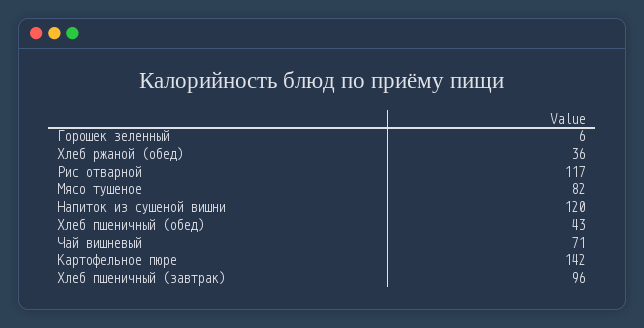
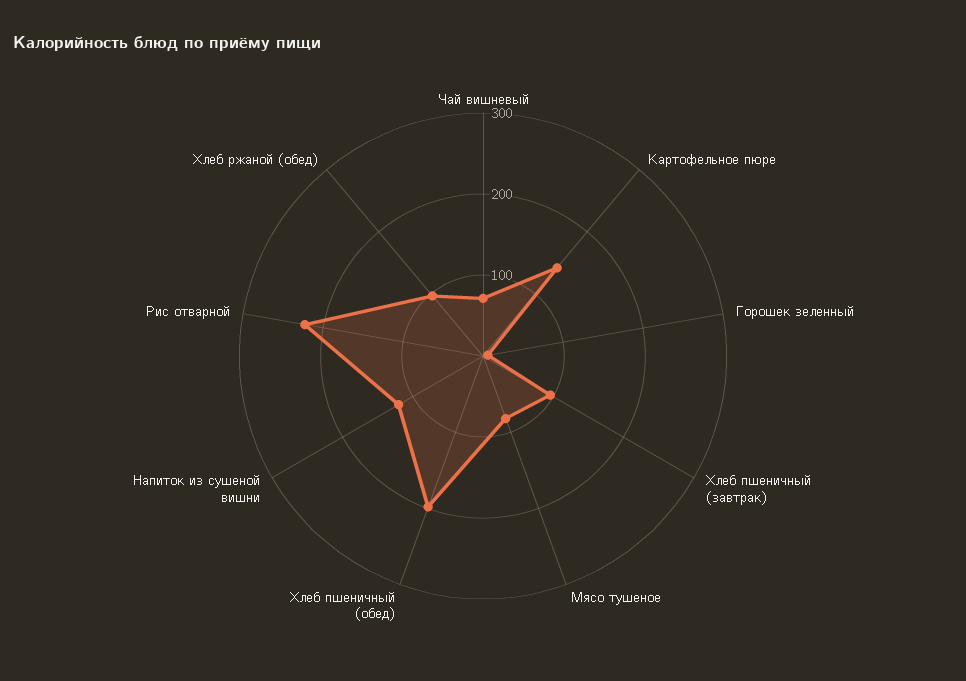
Хлеб ржаной (обед): 36 -> 100
Рис отварной: 117 -> 220
Хлеб пшеничный (обед): 43 -> 200

